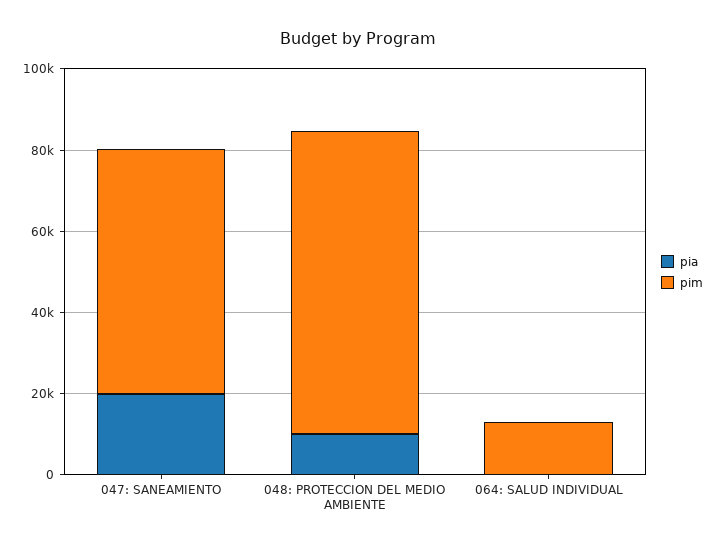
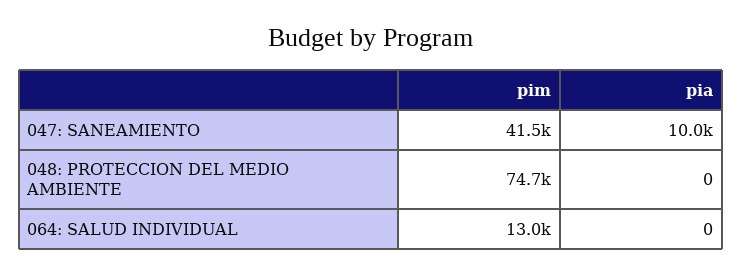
pia, 047: SANEAMIENTO: 20000 -> 10000
pim, 047: SANEAMIENTO: 60000 -> 41500
pia, 048: PROTECCION DEL MEDIO AMBIENTE: 10000 -> 0

